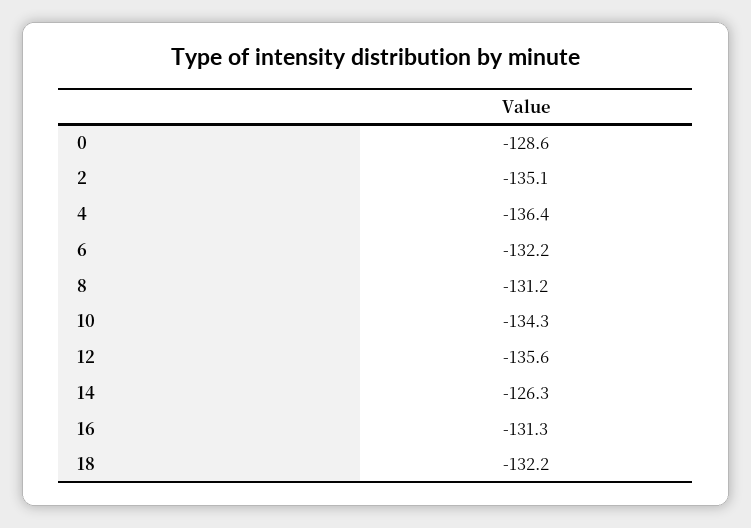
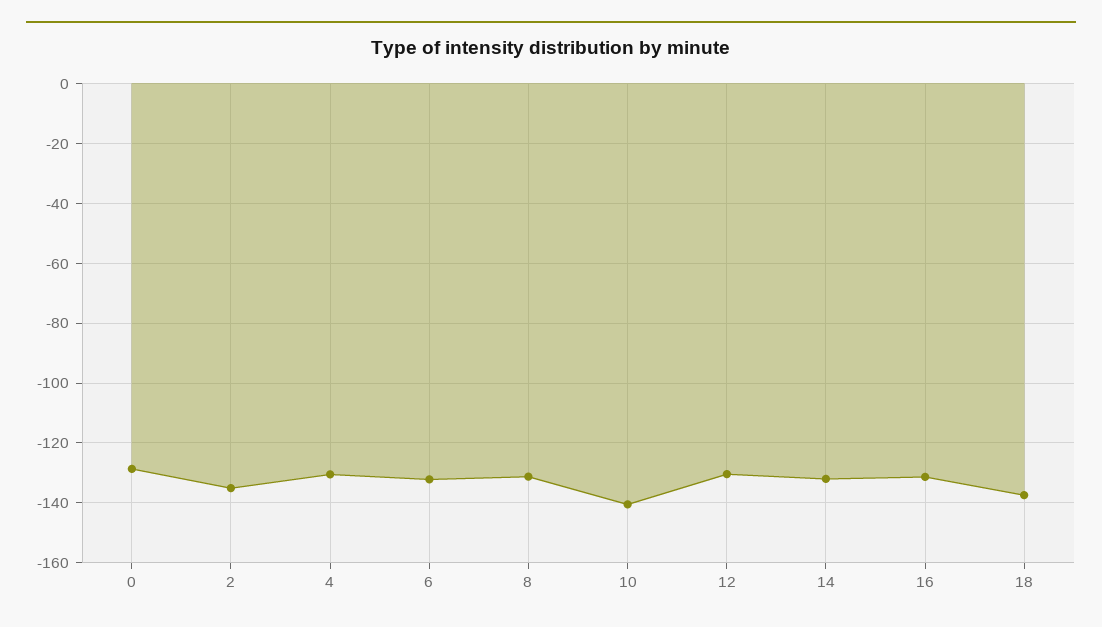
4: -136.4 -> -130
10: -134.3 -> -140
12: -135.6 -> -130
14: -126.3 -> -132.5
18: -132.2 -> -137.5

